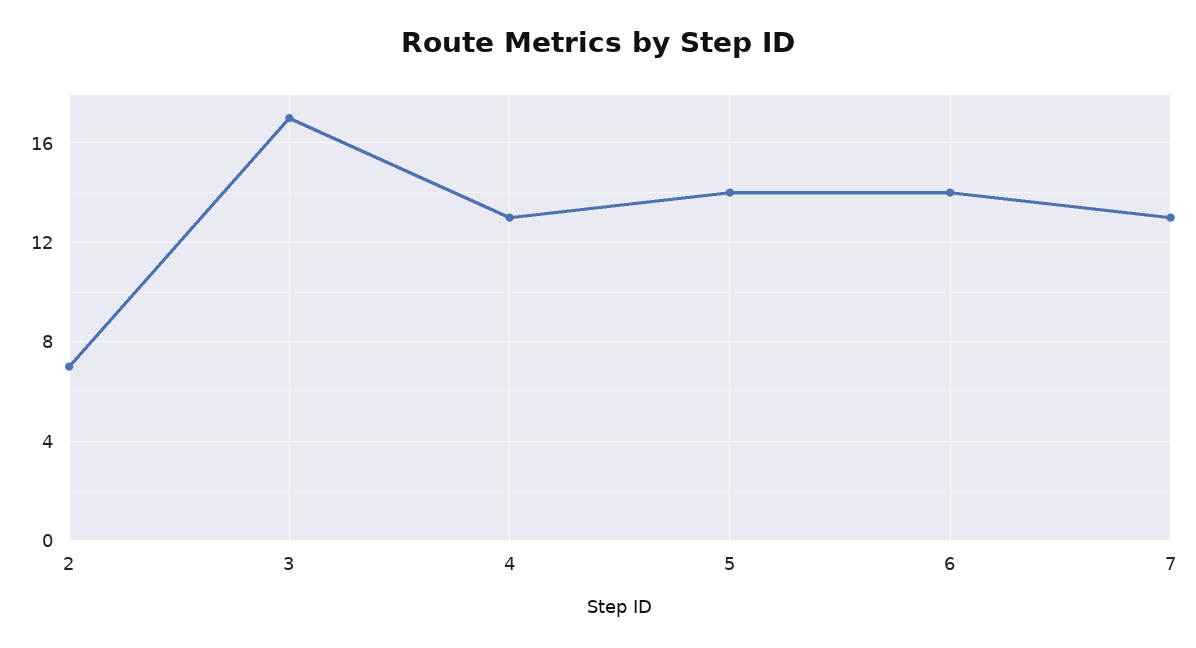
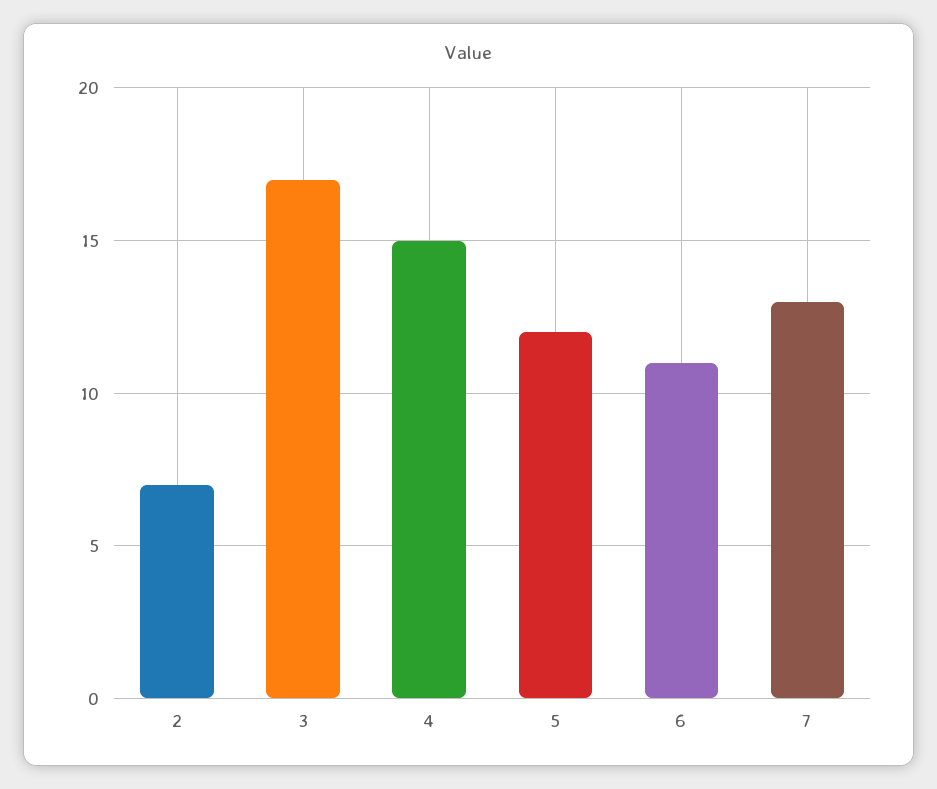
4: 13 -> 15
5: 14 -> 12
6: 14 -> 11

